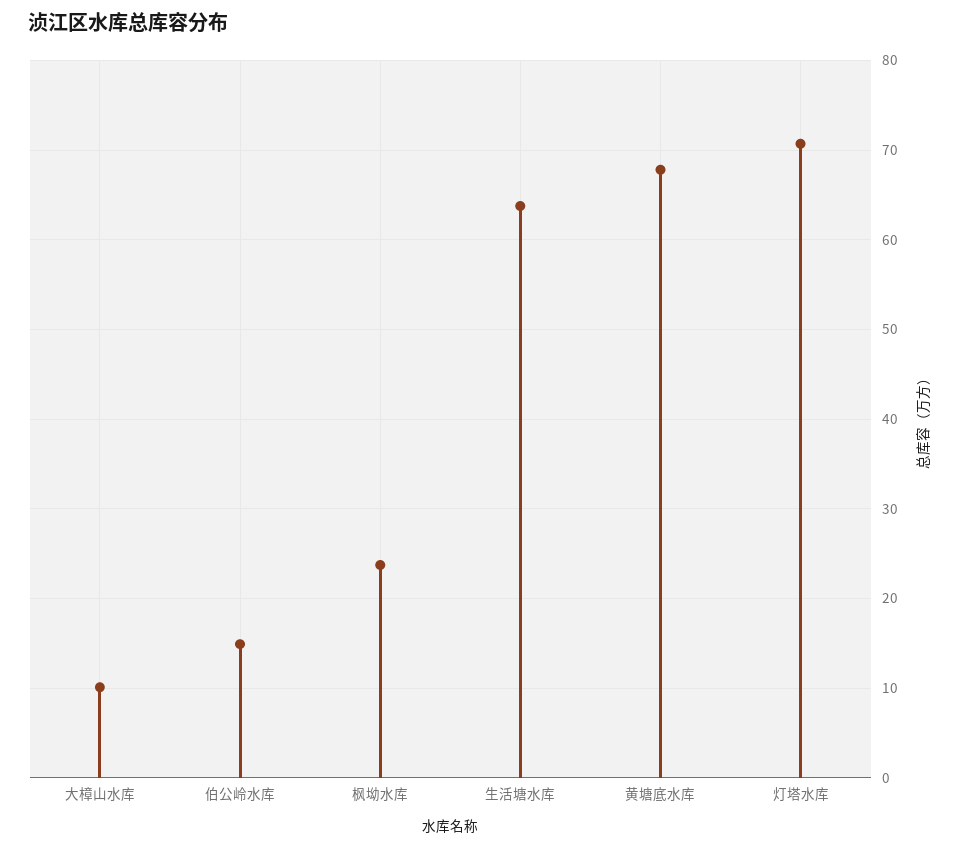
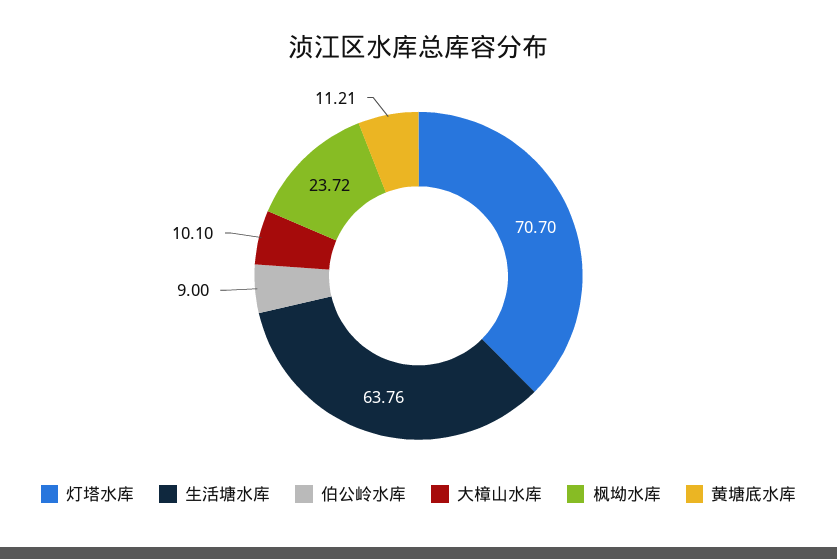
伯公岭水库: 15 -> 9
黄塘底水库: 68 -> 11.21

